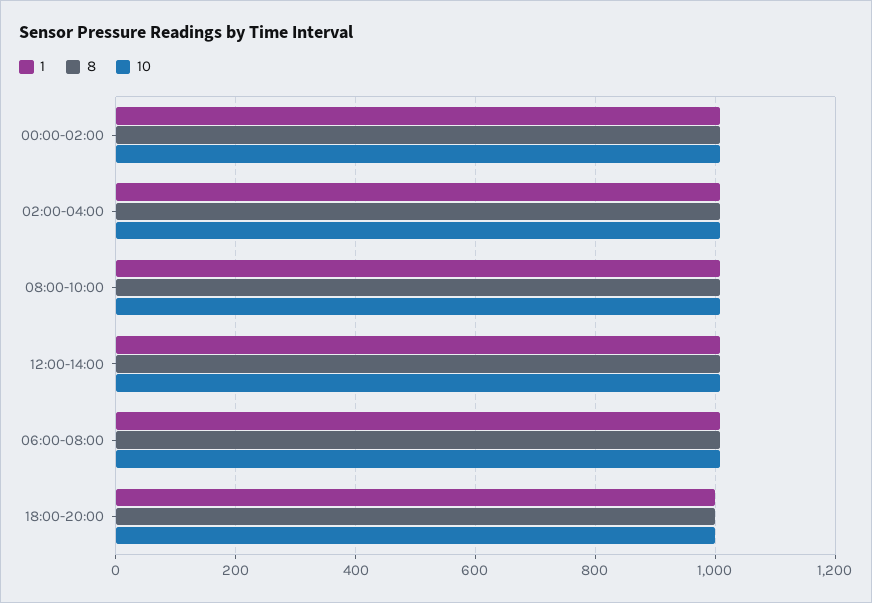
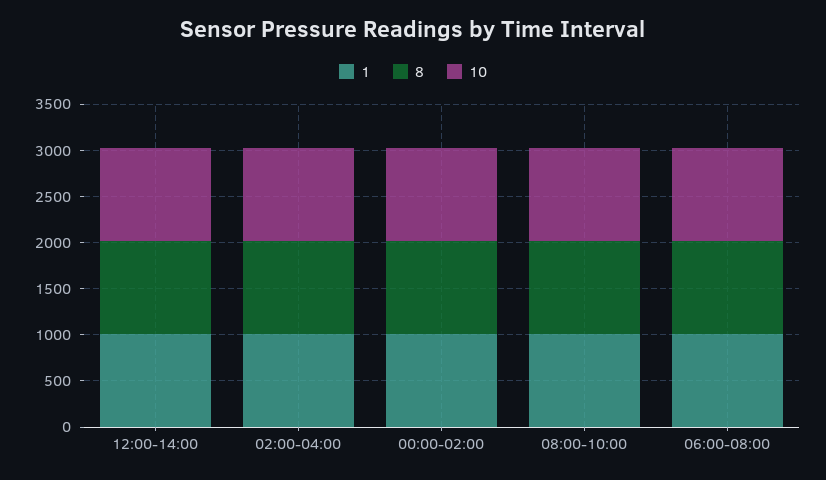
1, 18:00-20:00: 1000 -> none
8, 18:00-20:00: 1000 -> none
10, 18:00-20:00: 1000 -> none

